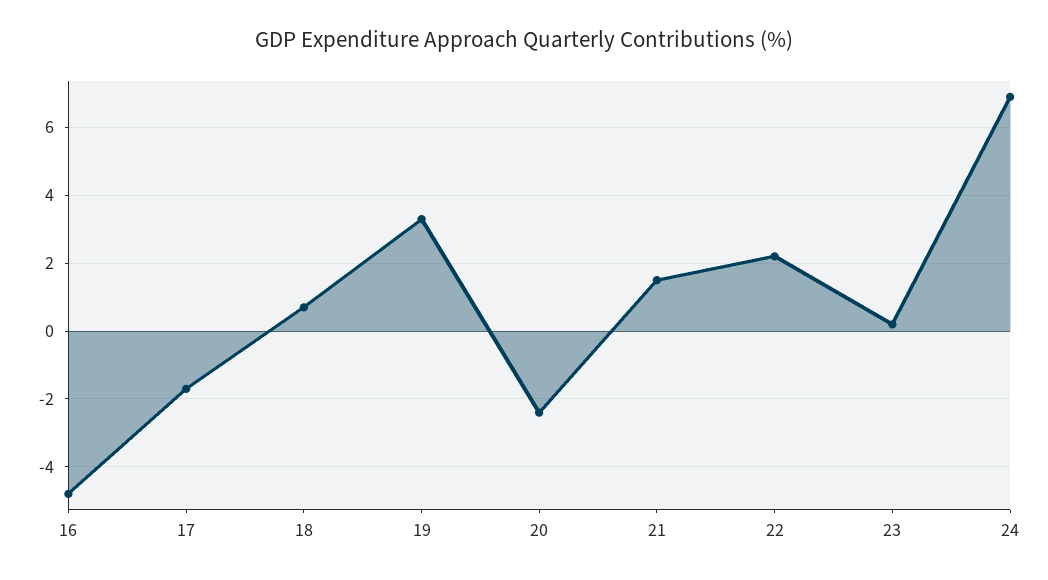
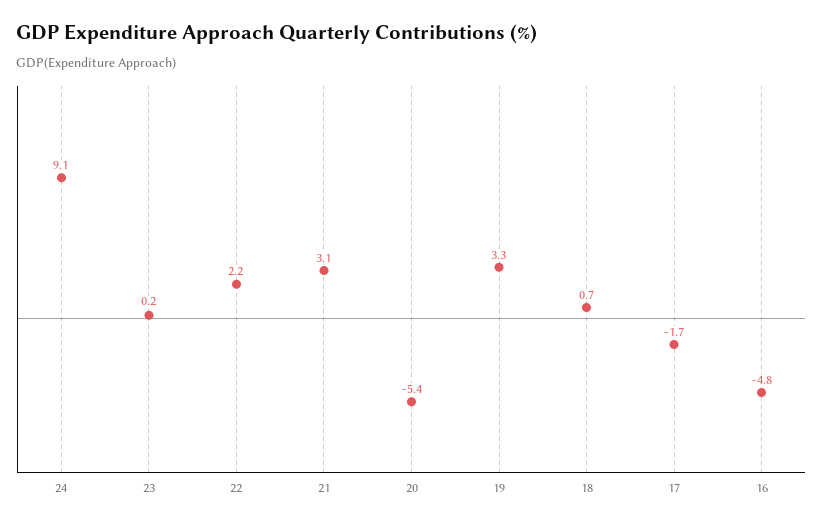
20: -2.5 -> -5.4
21: 1.5 -> 3.1
24: 7 -> 9.1

